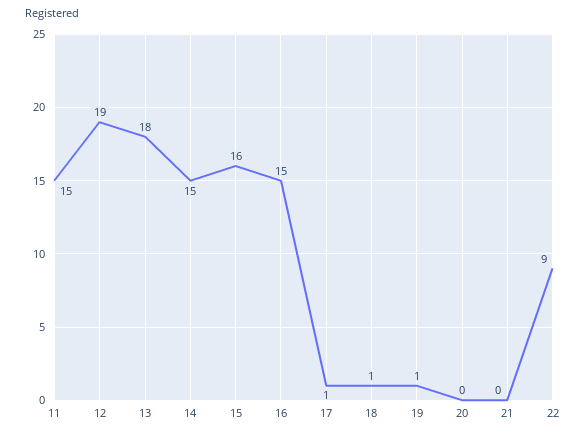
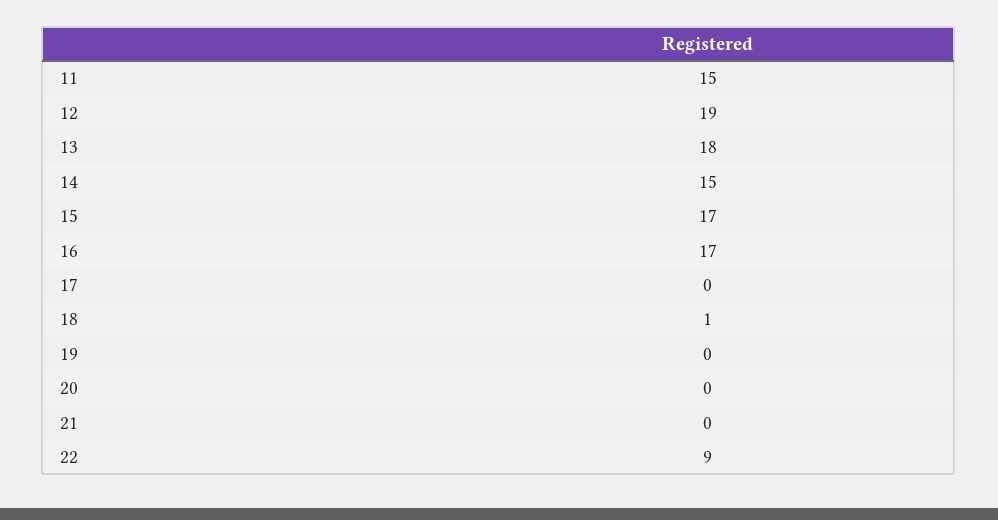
15: 16 -> 17
16: 15 -> 17
17: 1 -> 0
19: 1 -> 0

